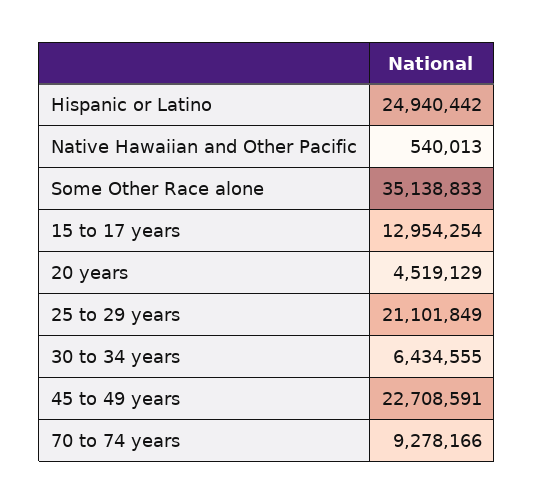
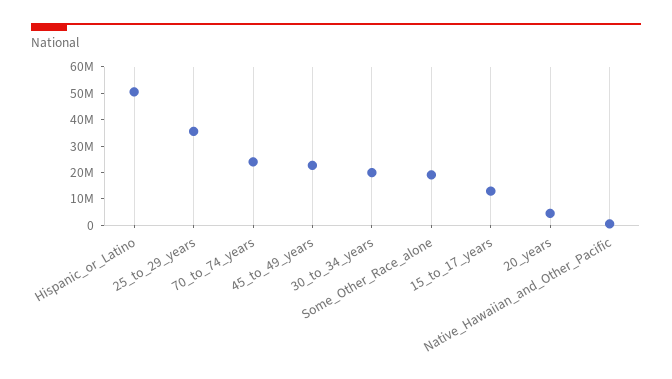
Hispanic or Latino: 24940442 -> 50000000
Some Other Race alone: 35138833 -> 20000000
25 to 29 years: 21101849 -> 35000000
30 to 34 years: 6434555 -> 20000000
70 to 74 years: 9278166 -> 25000000

